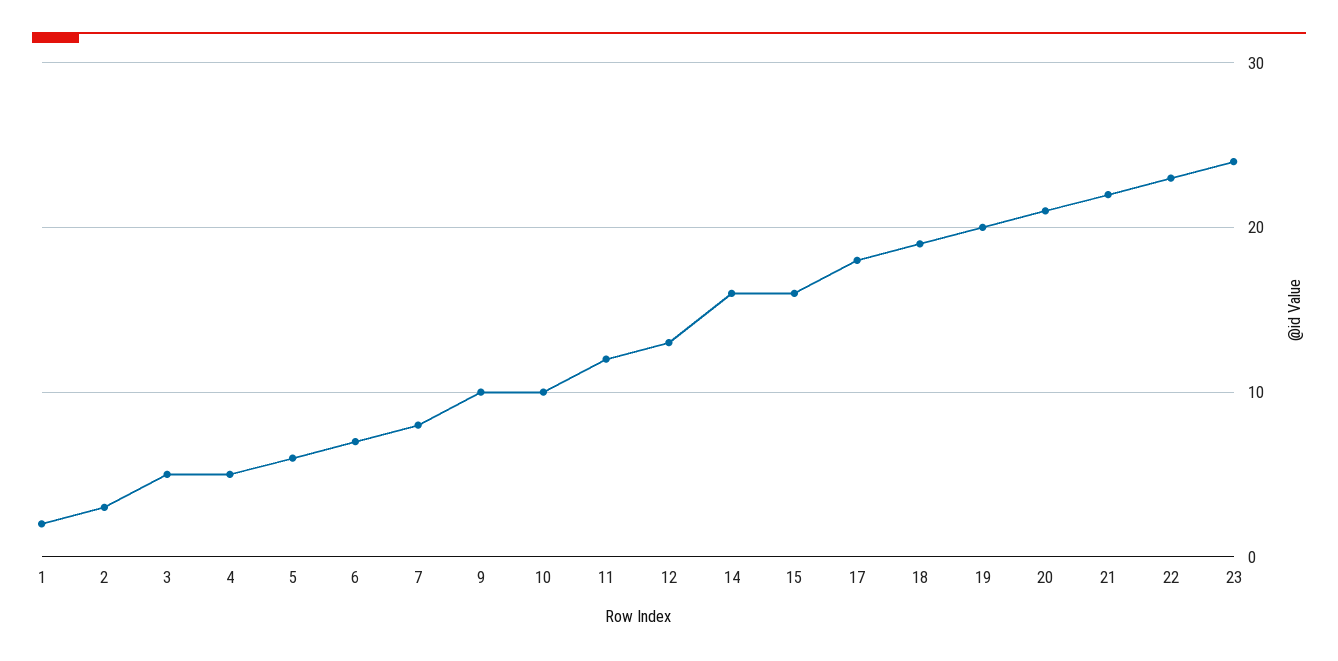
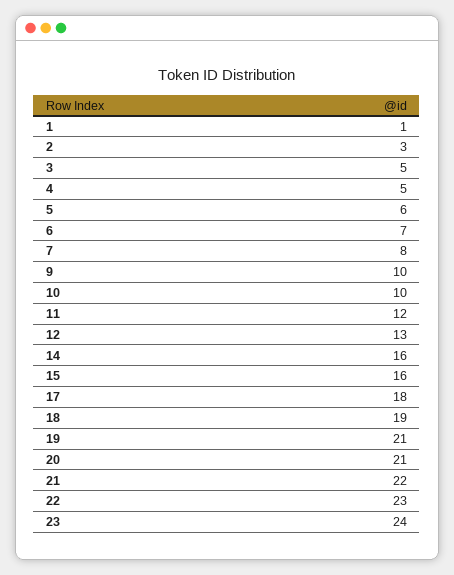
1: 2 -> 1
19: 20 -> 21

